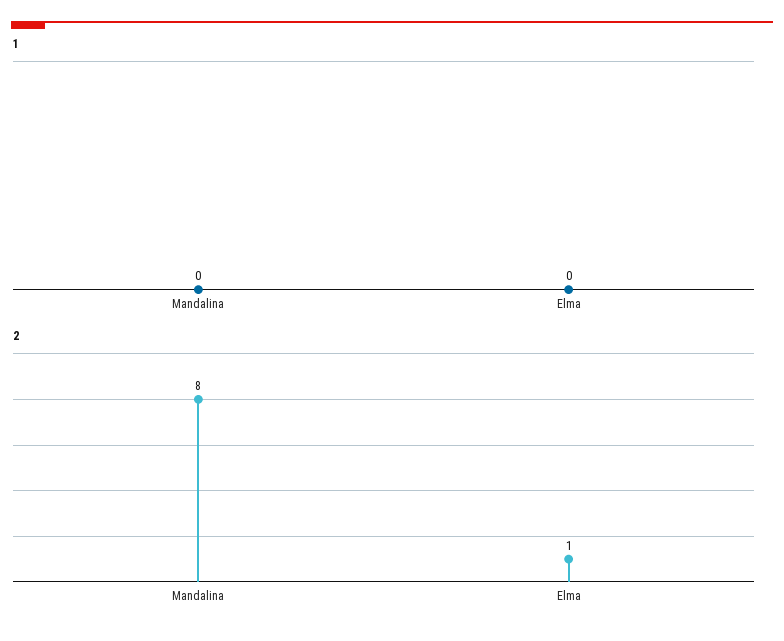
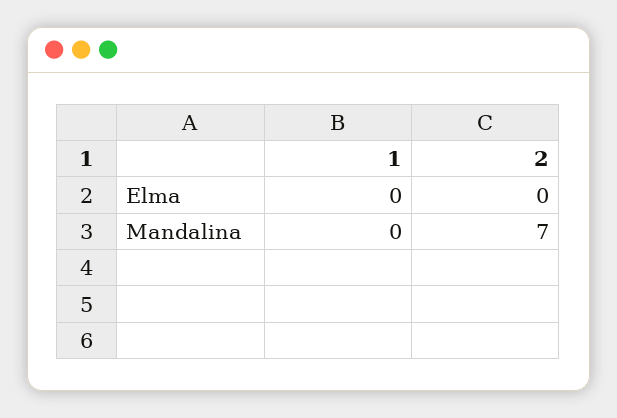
2, Mandalina: 8 -> 7
2, Elma: 1 -> 0

